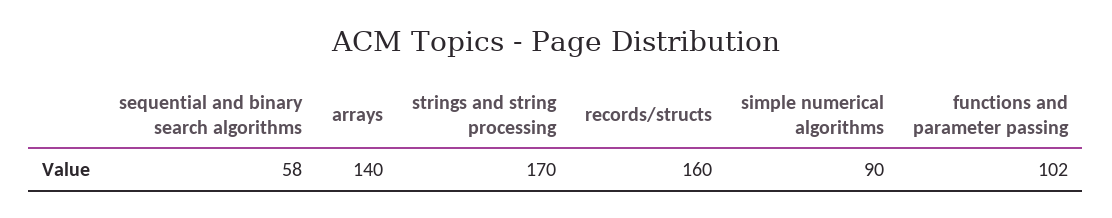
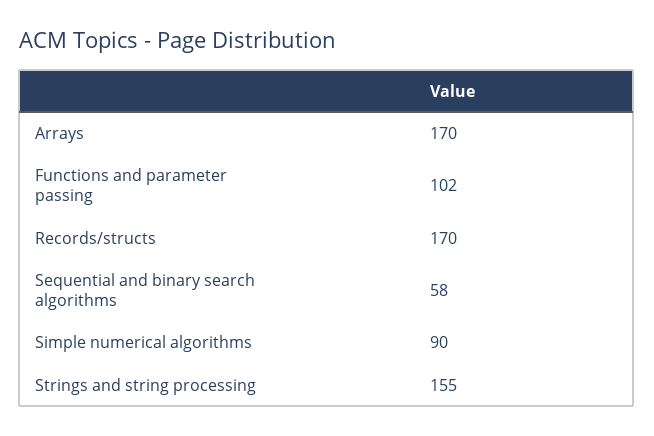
arrays: 140 -> 170
strings and string processing: 170 -> 155
records/structs: 160 -> 170

